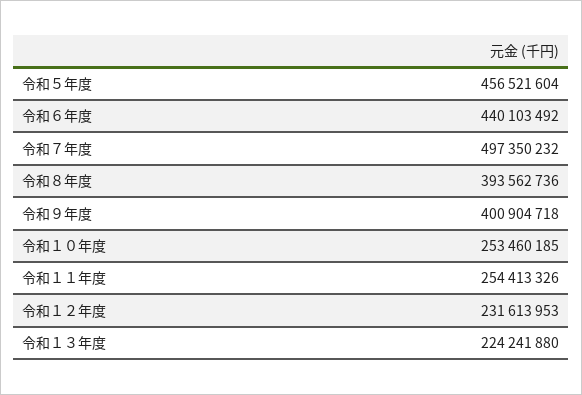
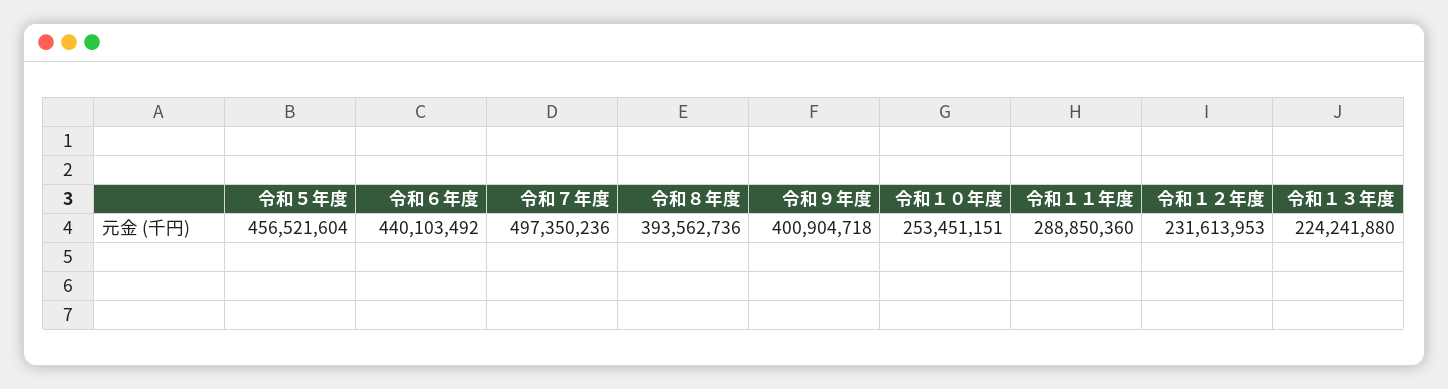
令和７年度: 497350232 -> 497350236
令和１０年度: 253460185 -> 253451151
令和１１年度: 254413326 -> 288850360

